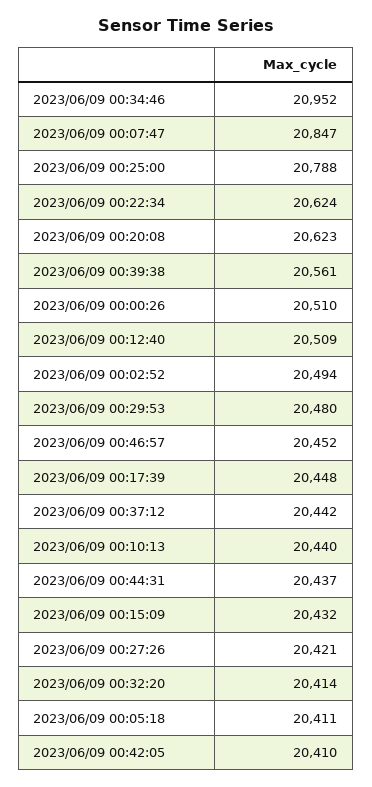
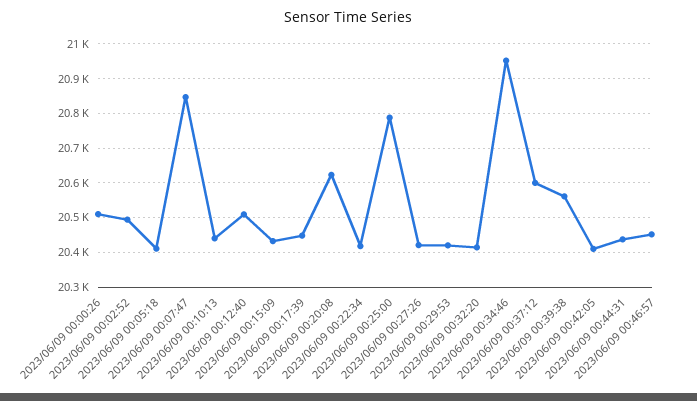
2023/06/09 00:22:34: 20624 -> 20420
2023/06/09 00:29:53: 20480 -> 20420
2023/06/09 00:37:12: 20442 -> 20600

